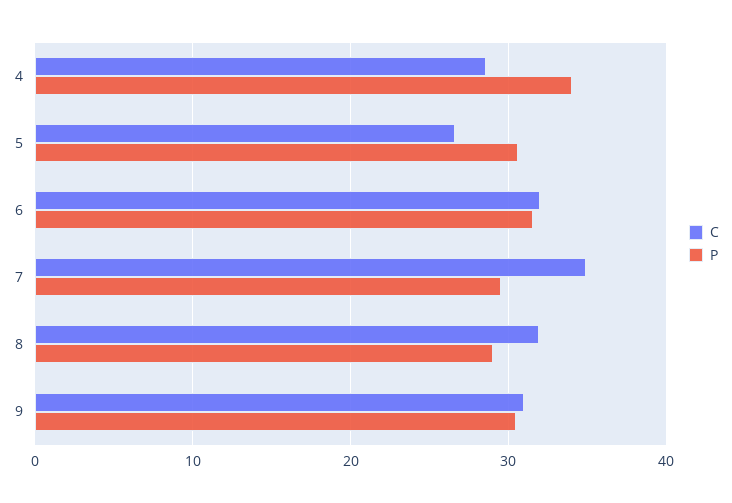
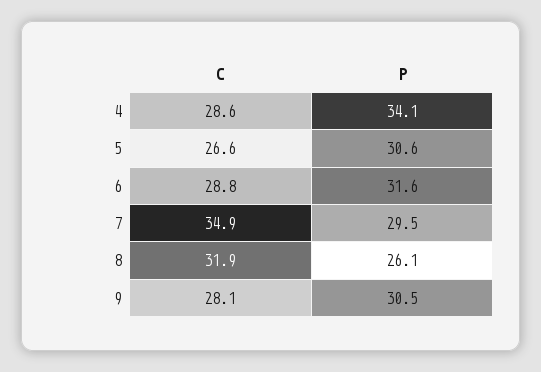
C, 6: 32 -> 28.8
P, 8: 29 -> 26.1
C, 9: 31 -> 28.1

